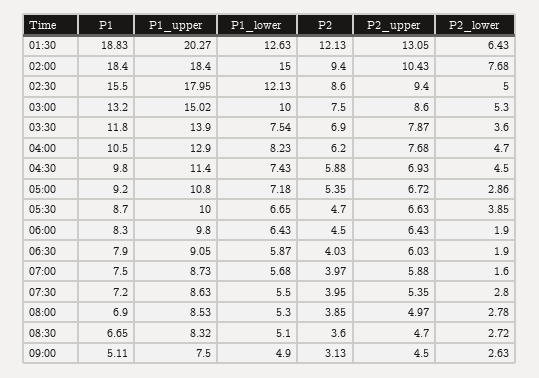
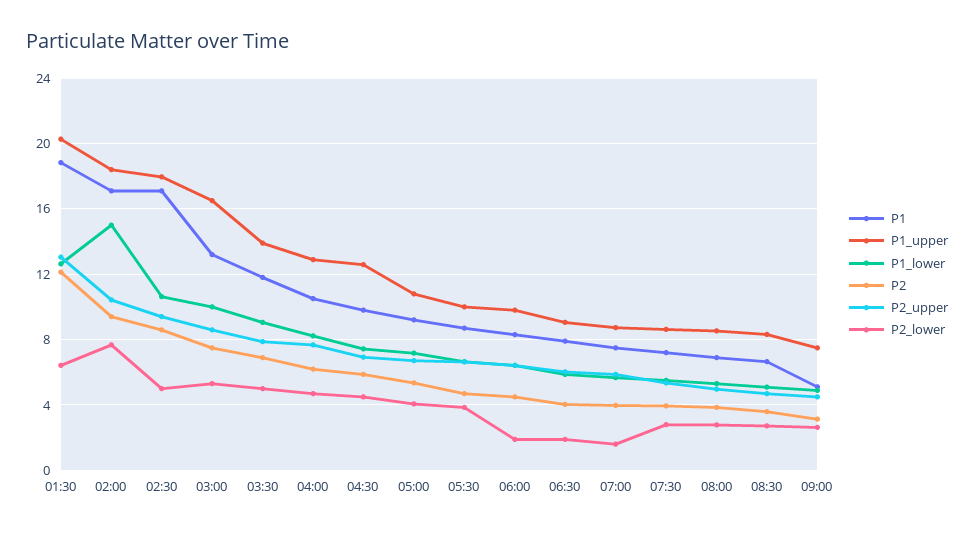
P1, 02:00: 18.4 -> 17
P1, 02:30: 15.5 -> 17
P1_lower, 02:30: 12.13 -> 10.5
P1_upper, 03:00: 15.02 -> 16.5
P1_lower, 03:30: 7.54 -> 9
P2_lower, 03:30: 3.6 -> 5
P1_upper, 04:30: 11.4 -> 12.5
P2_lower, 05:00: 2.86 -> 4

